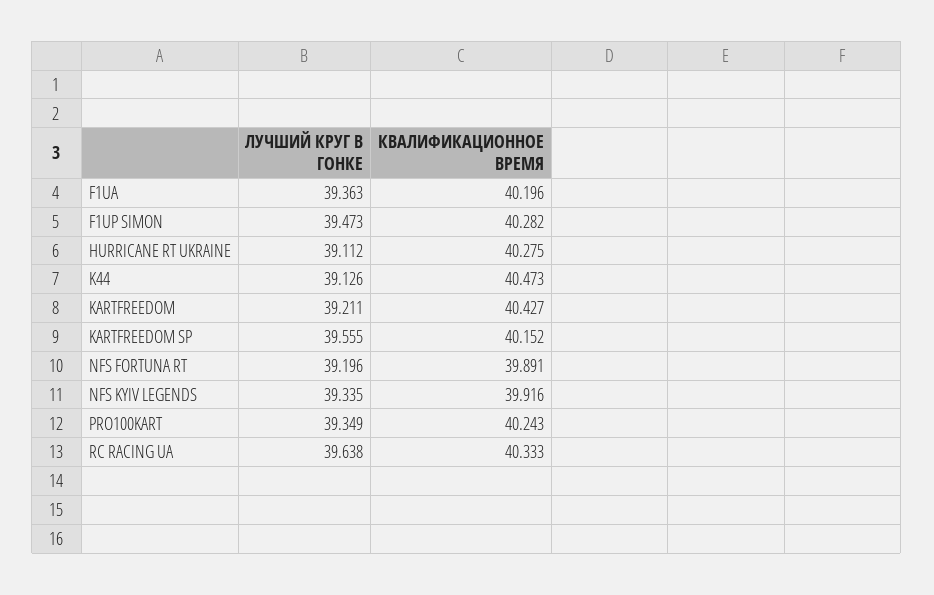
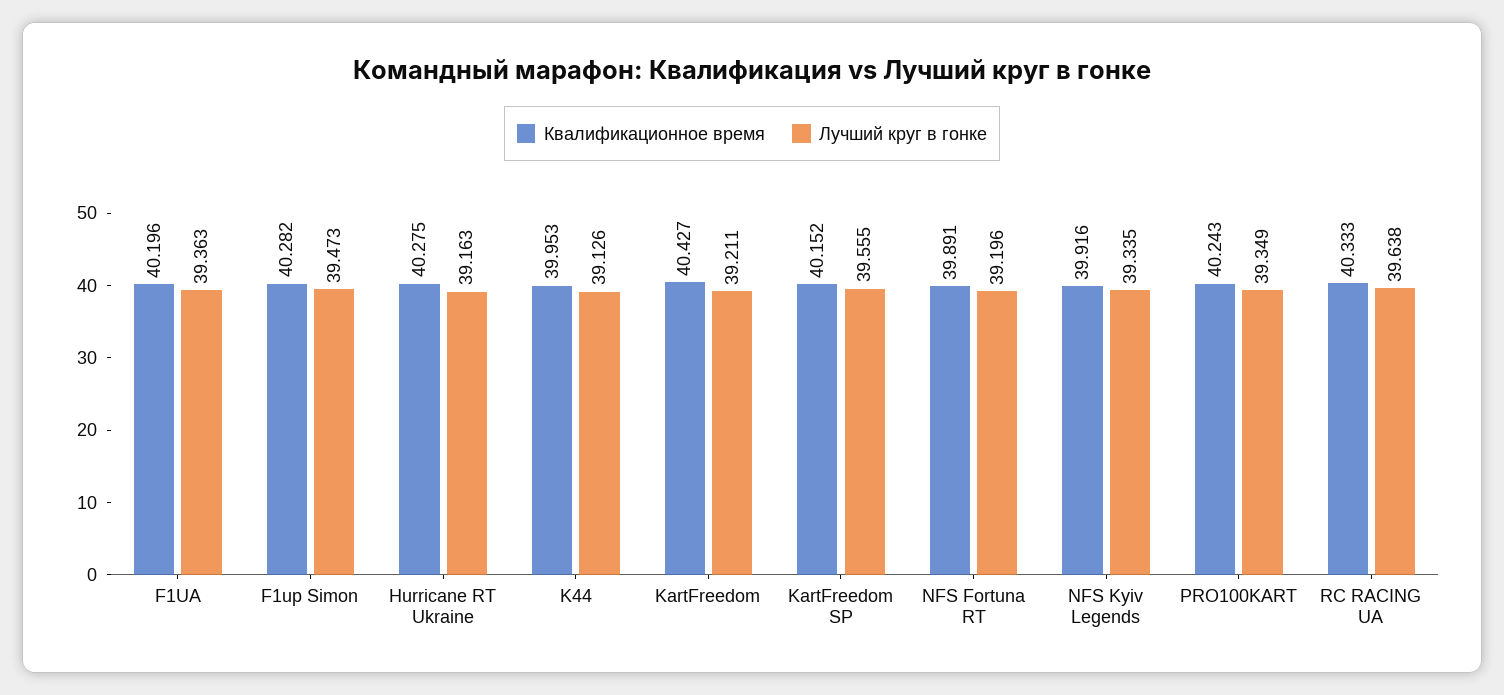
ЛУЧШИЙ КРУГ В ГОНКЕ, HURRICANE RT UKRAINE: 39.112 -> 39.163
КВАЛИФИКАЦИОННОЕ ВРЕМЯ, K44: 40.473 -> 39.953

